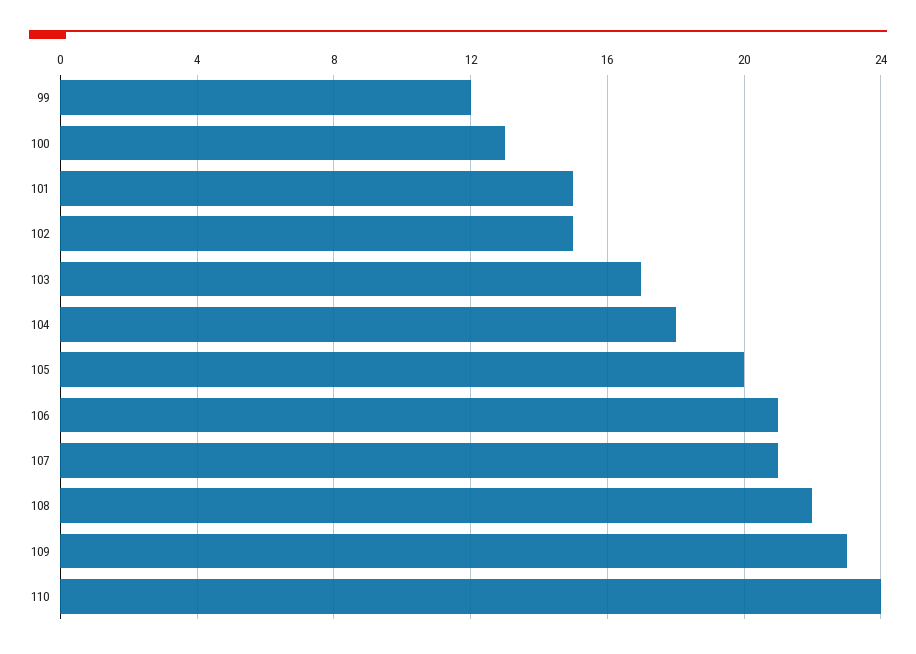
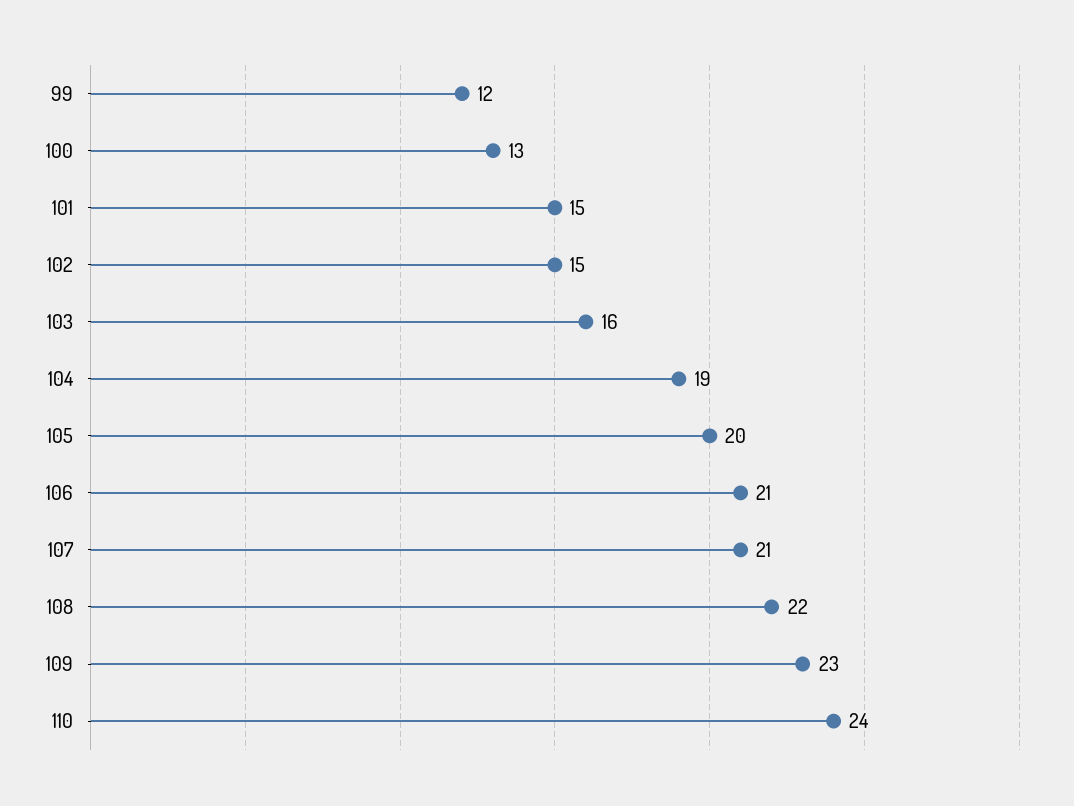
103: 17 -> 16
104: 18 -> 19

